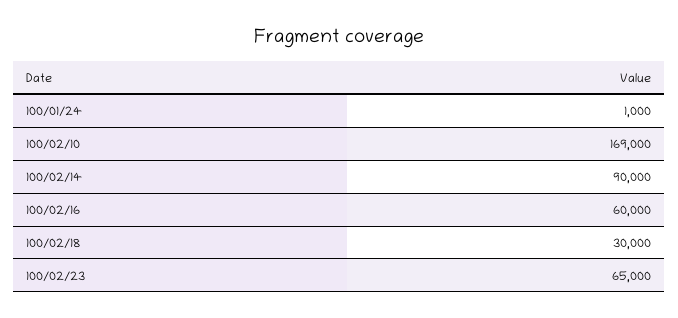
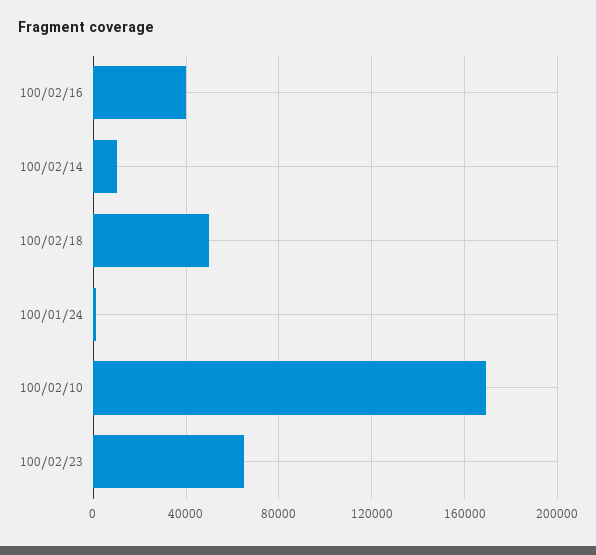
100/02/14: 90000 -> 10000
100/02/16: 60000 -> 40000
100/02/18: 30000 -> 50000

